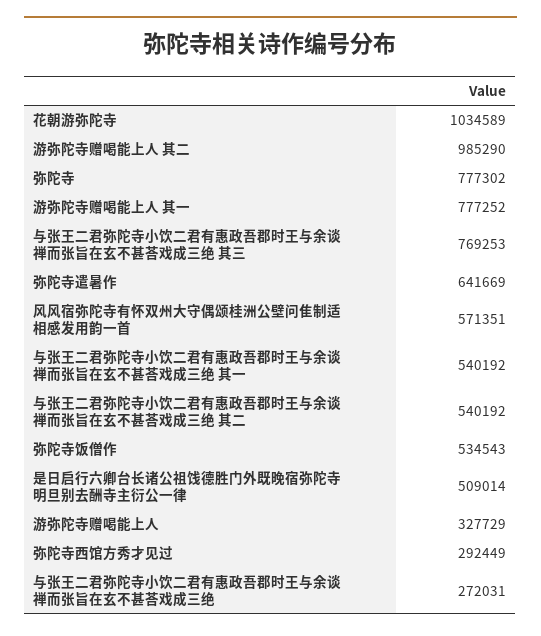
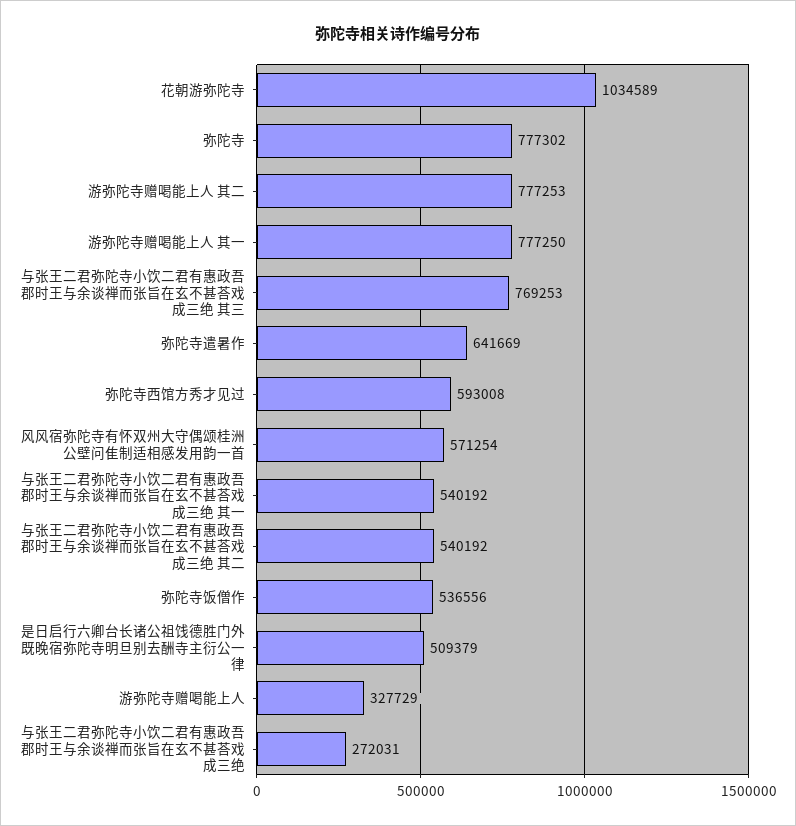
游弥陀寺赠喝能上人 其二: 985290 -> 777253
游弥陀寺赠喝能上人 其一: 777252 -> 777250
风风宿弥陀寺有怀双州大守偶颂桂洲公壁问隹制适相感发用韵一首: 571351 -> 571254
弥陀寺饭僧作: 534543 -> 536556
是日启行六卿台长诸公祖饯德胜门外既晚宿弥陀寺明旦别去酬寺主衍公一律: 509014 -> 509379
弥陀寺西馆方秀才见过: 292449 -> 593008

